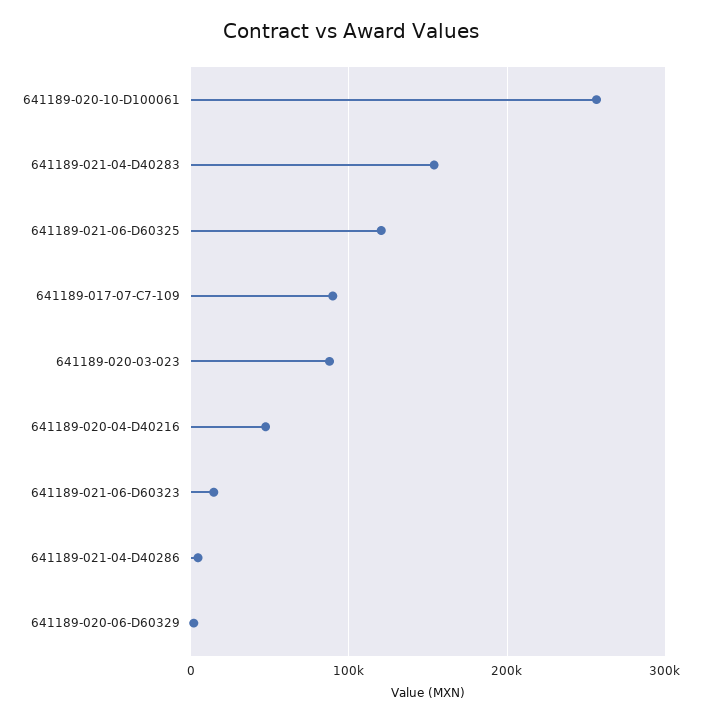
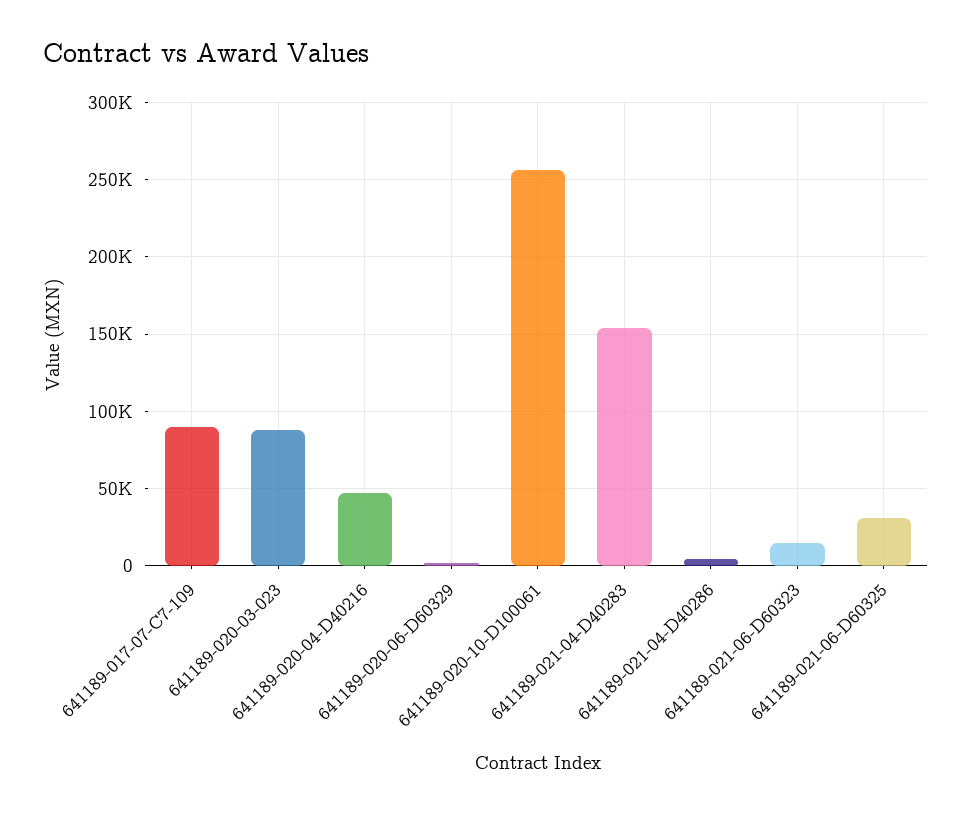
641189-021-06-D60325: 120000 -> 30000

